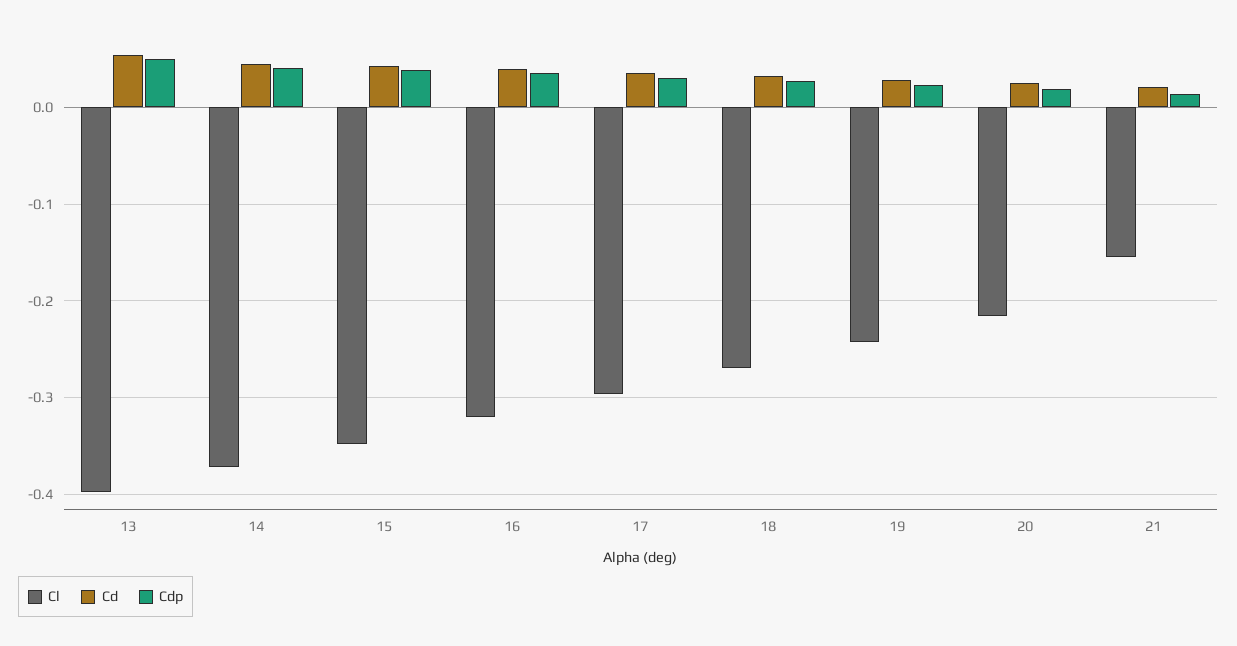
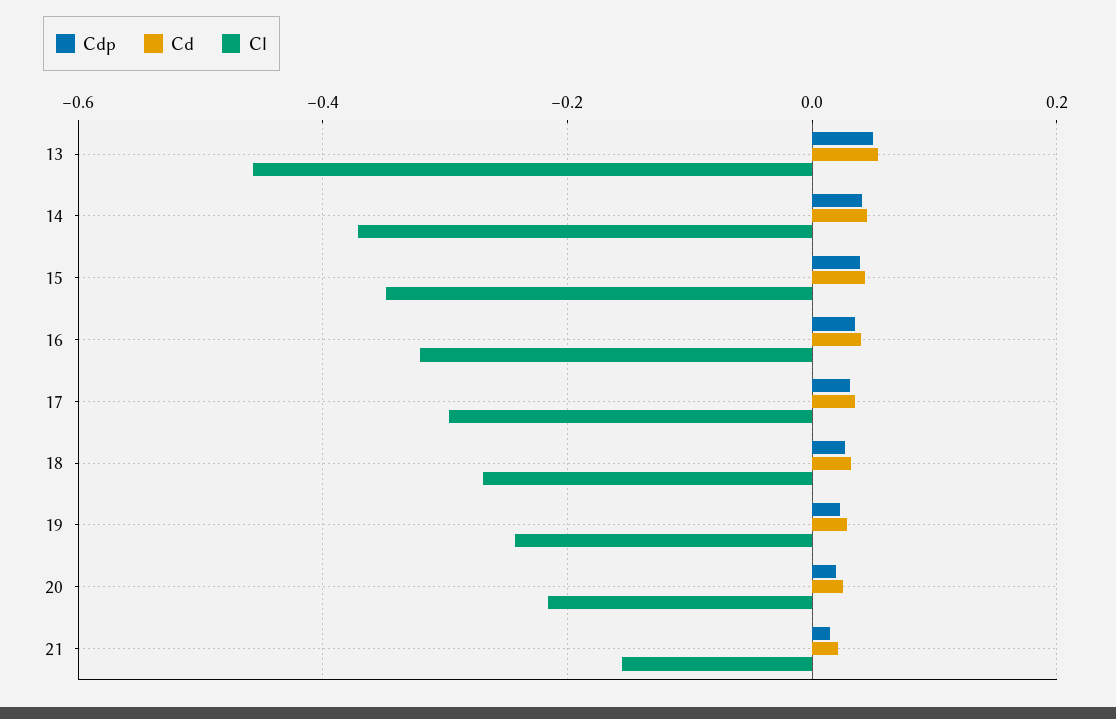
Cl, 13: -0.4 -> -0.46

